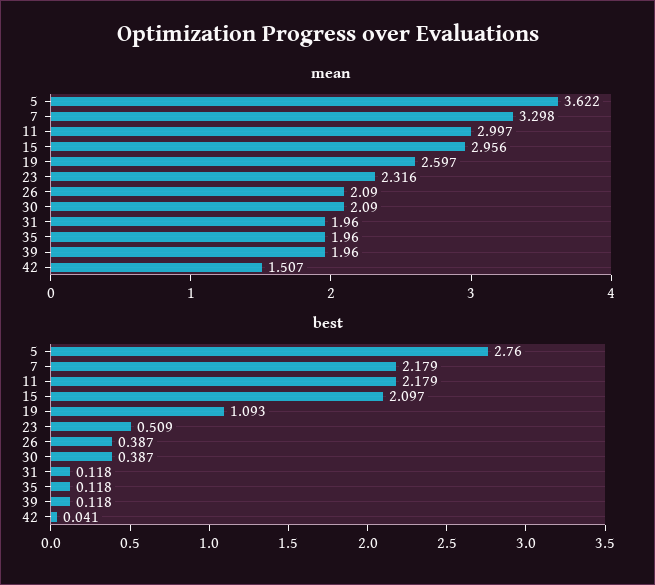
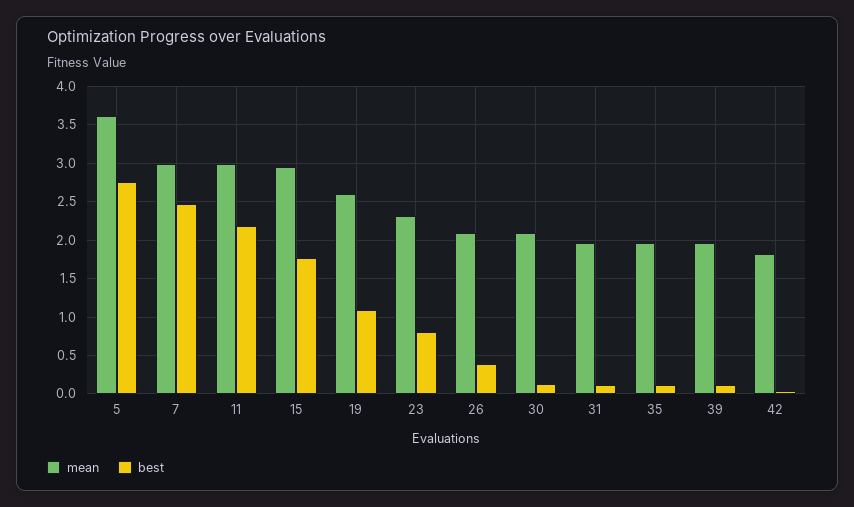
mean, 7: 3.298 -> 3
mean, 42: 1.507 -> 1.8
best, 7: 2.179 -> 2.5
best, 15: 2.097 -> 1.8
best, 23: 0.509 -> 0.8
best, 30: 0.387 -> 0.1

